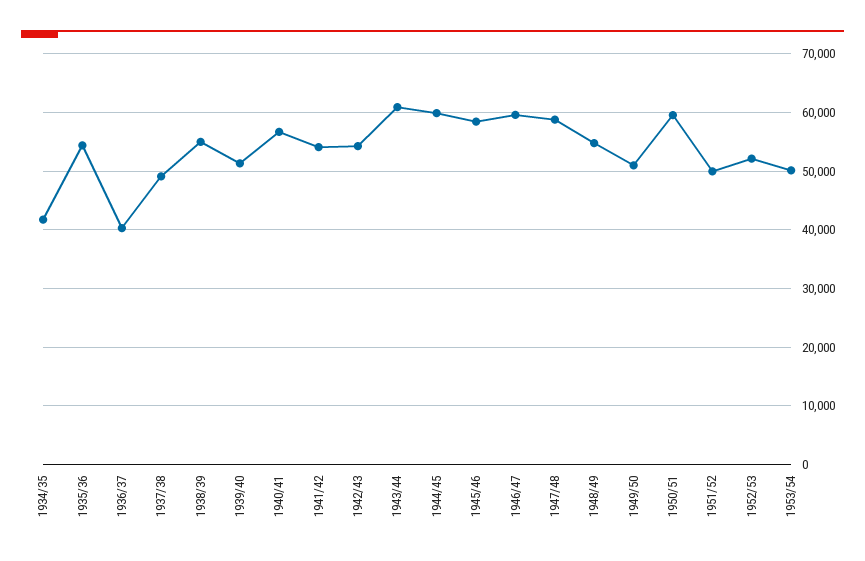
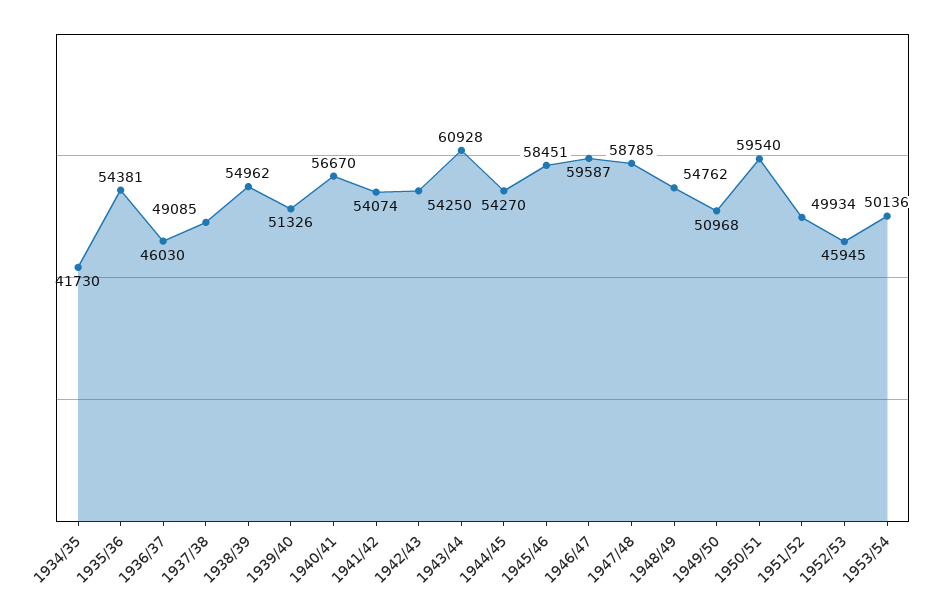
1936/37: 40000 -> 46030
1944/45: 60000 -> 54270
1952/53: 52000 -> 45945

